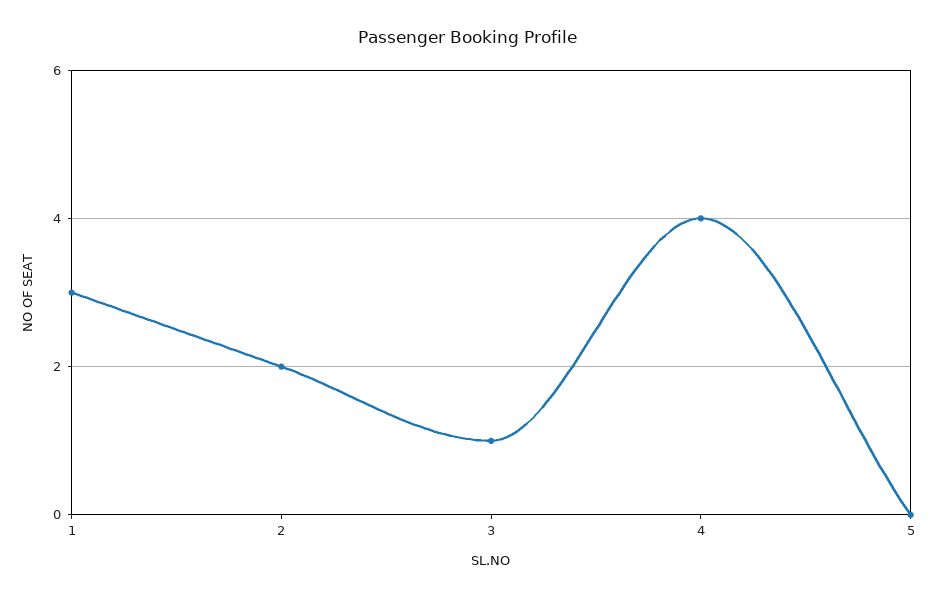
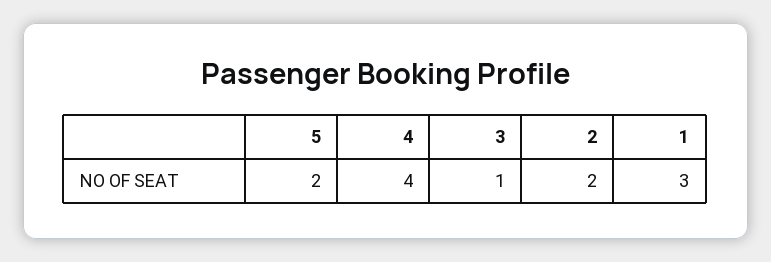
5: 0 -> 2

